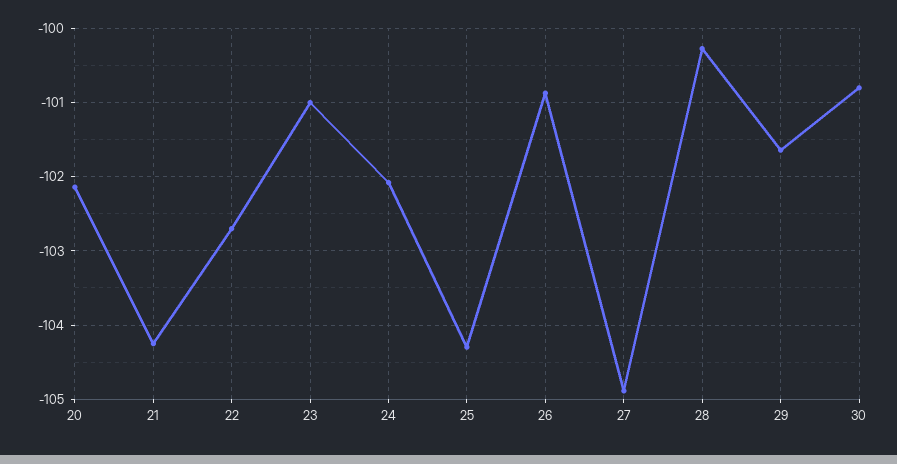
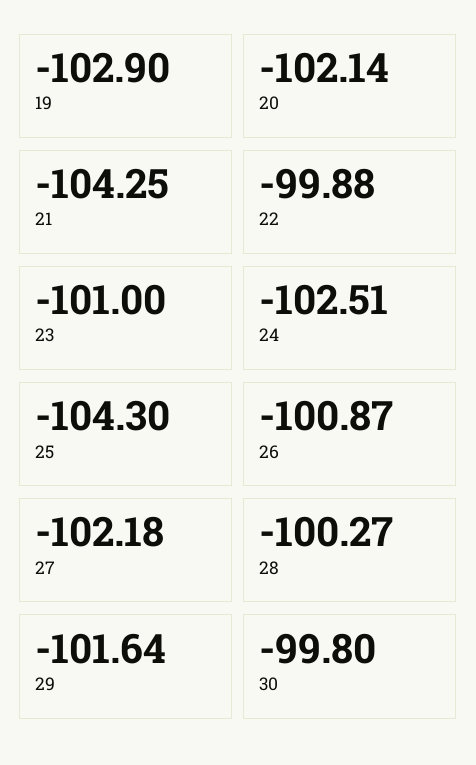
22: -102.7 -> -99.88
24: -102.1 -> -102.51
27: -104.9 -> -102.18
30: -100.8 -> -99.8
19: none -> -102.9

